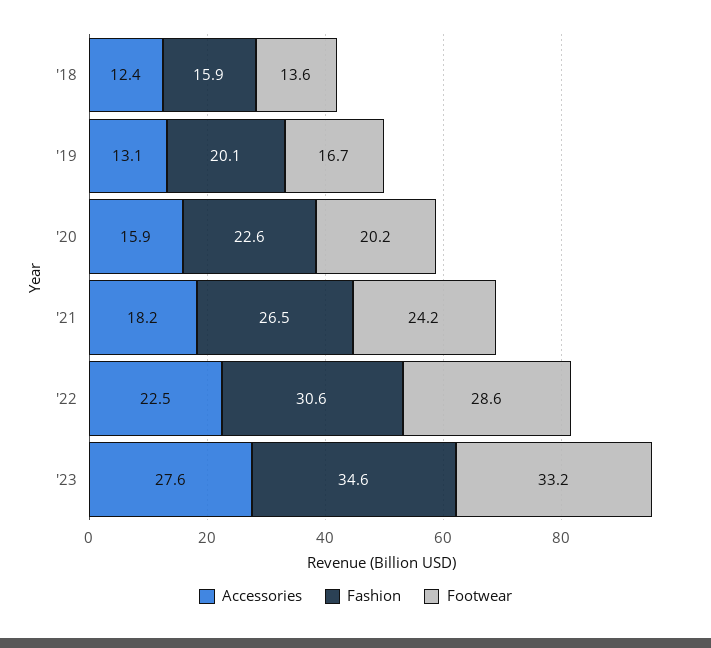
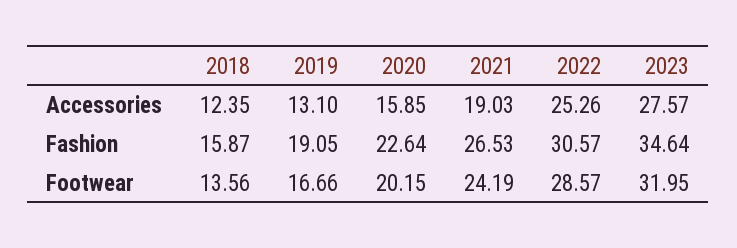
Fashion, '19: 20.1 -> 19.05
Accessories, '21: 18.2 -> 19.03
Accessories, '22: 22.5 -> 25.26
Footwear, '23: 33.2 -> 31.95

